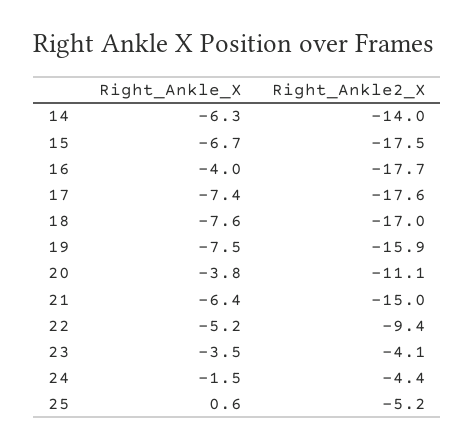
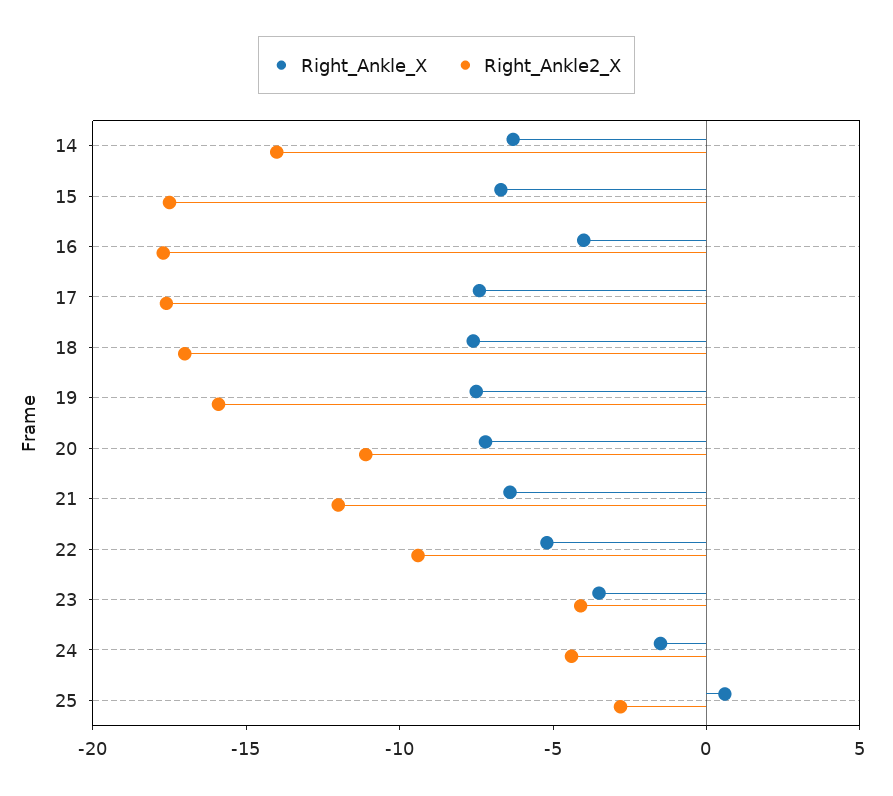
Right_Ankle_X, 20: -3.8 -> -7
Right_Ankle2_X, 21: -15 -> -12
Right_Ankle2_X, 25: -5.2 -> -3

